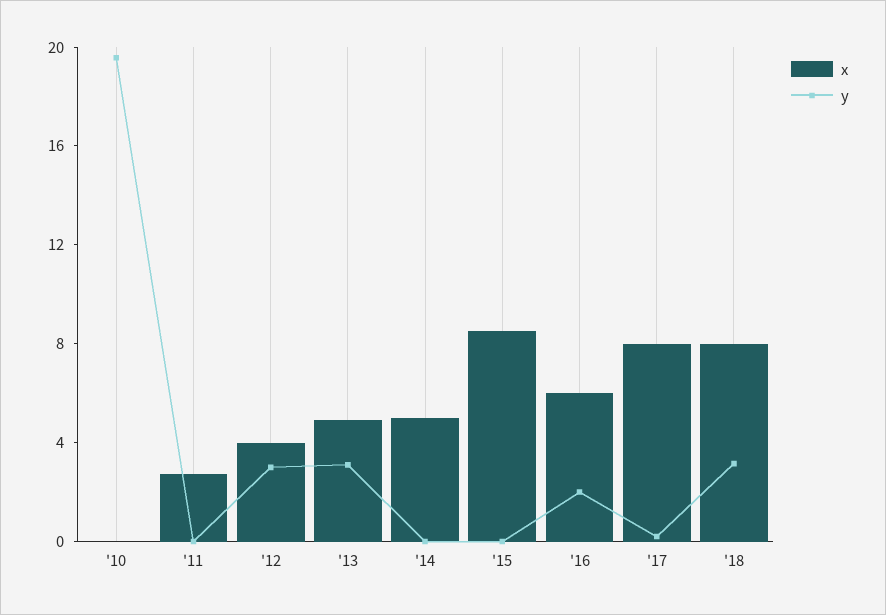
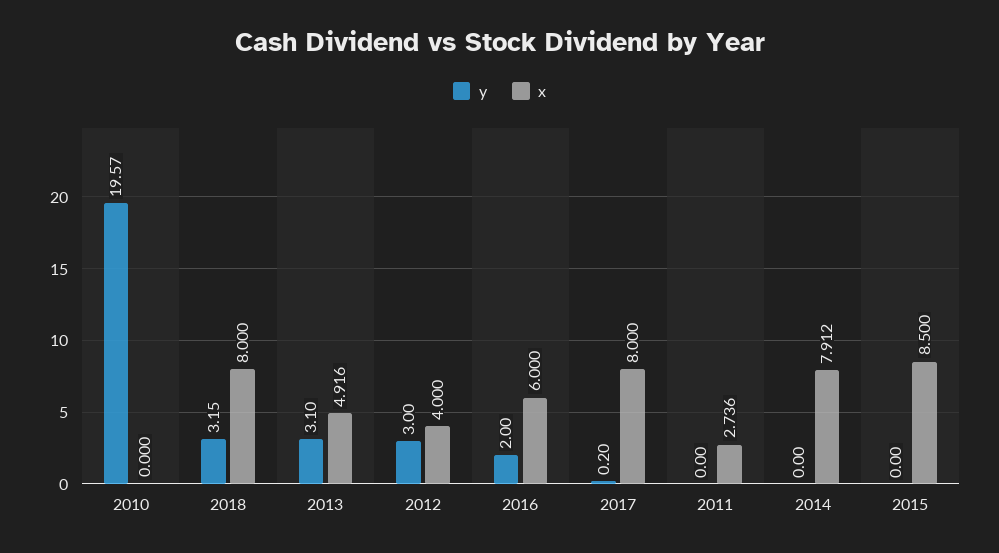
x, '14: 5 -> 7.912

